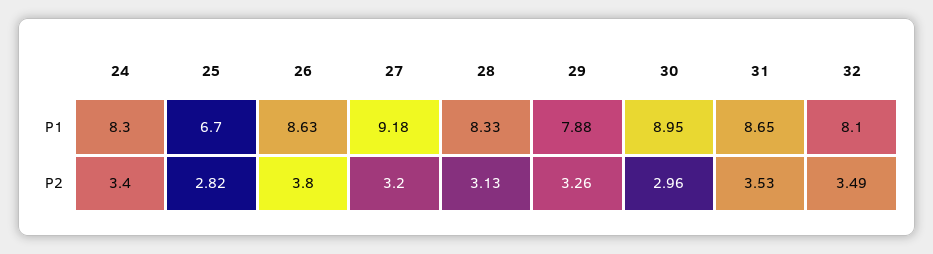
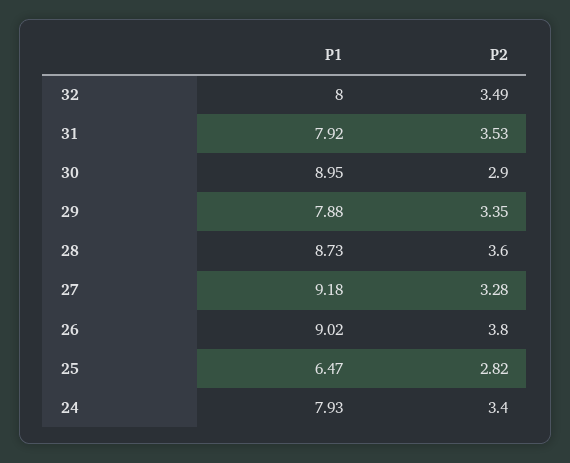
24, P1: 8.3 -> 7.93
25, P1: 6.7 -> 6.47
26, P1: 8.63 -> 9.02
28, P1: 8.33 -> 8.73
31, P1: 8.65 -> 7.92
32, P1: 8.1 -> 8
27, P2: 3.2 -> 3.28
28, P2: 3.13 -> 3.6
29, P2: 3.26 -> 3.35
30, P2: 2.96 -> 2.9

